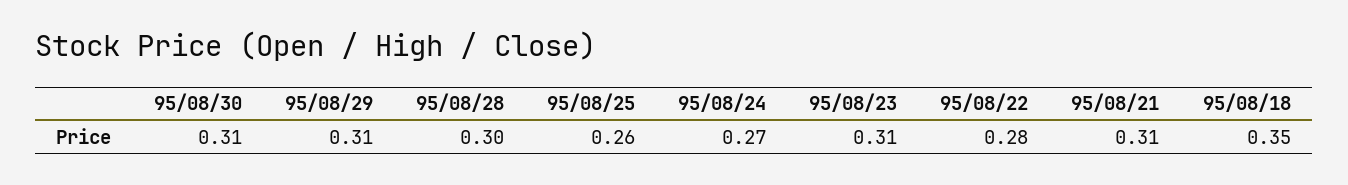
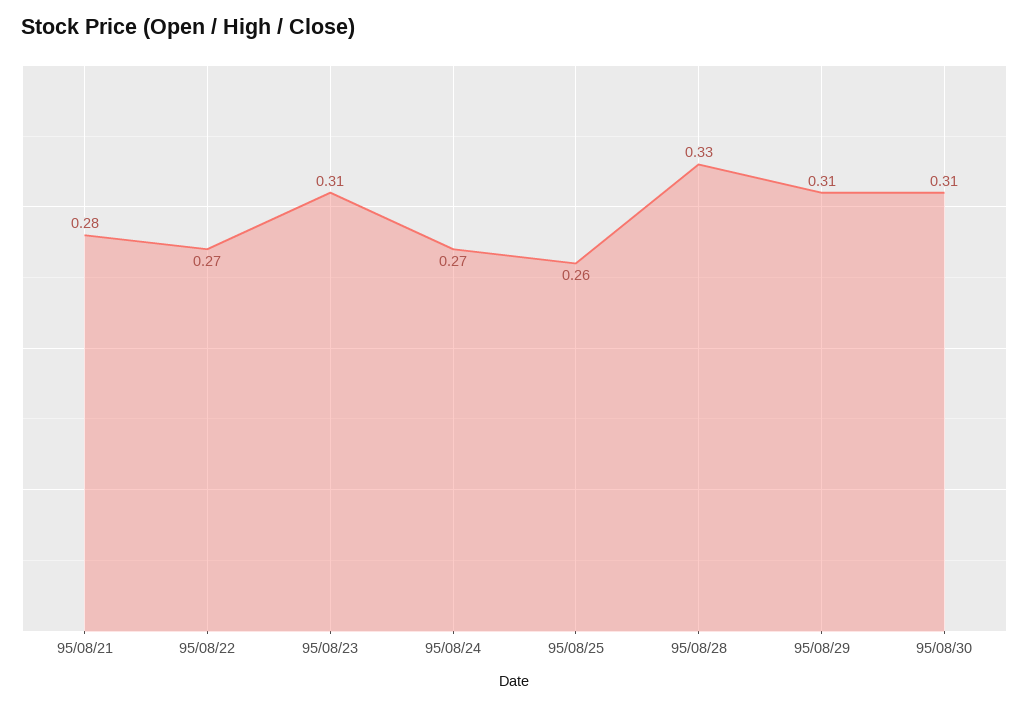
95/08/28: 0.3 -> 0.33
95/08/22: 0.28 -> 0.27
95/08/21: 0.31 -> 0.28
95/08/18: 0.35 -> none

